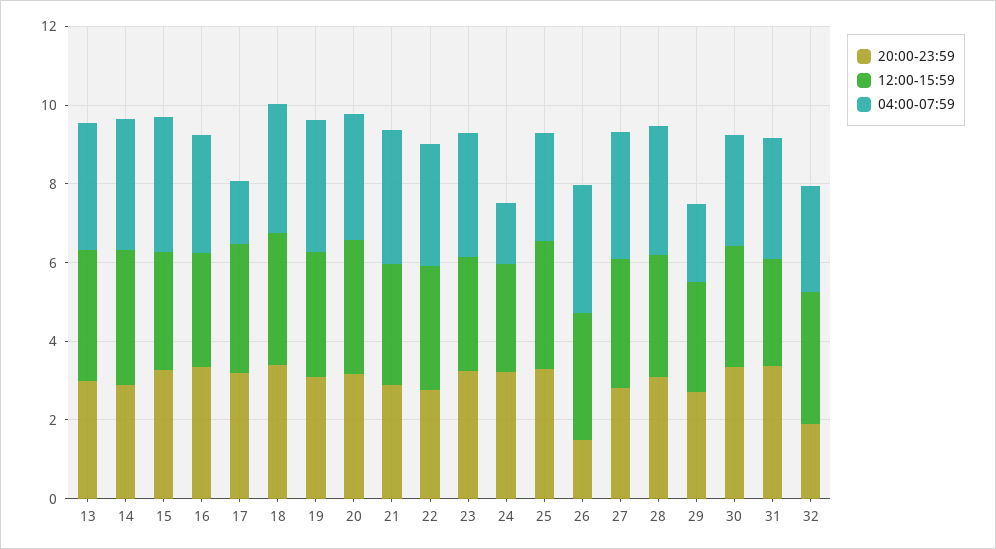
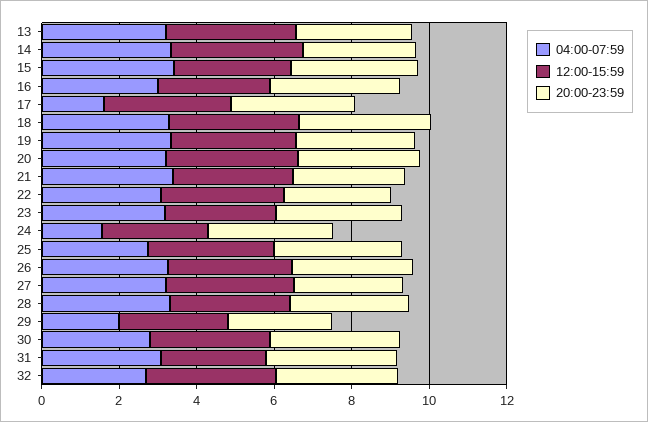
20:00-23:59, 26: 1.5 -> 3
20:00-23:59, 32: 2 -> 3

